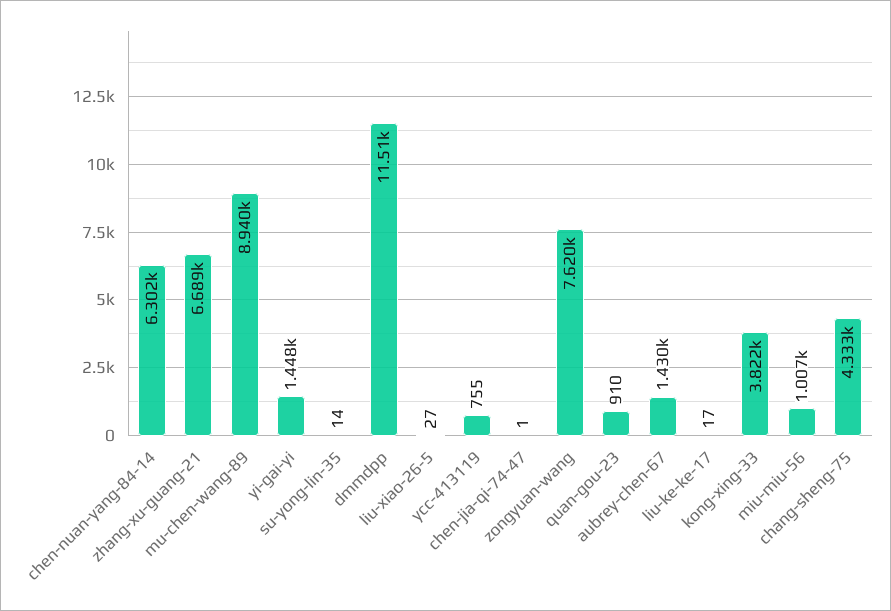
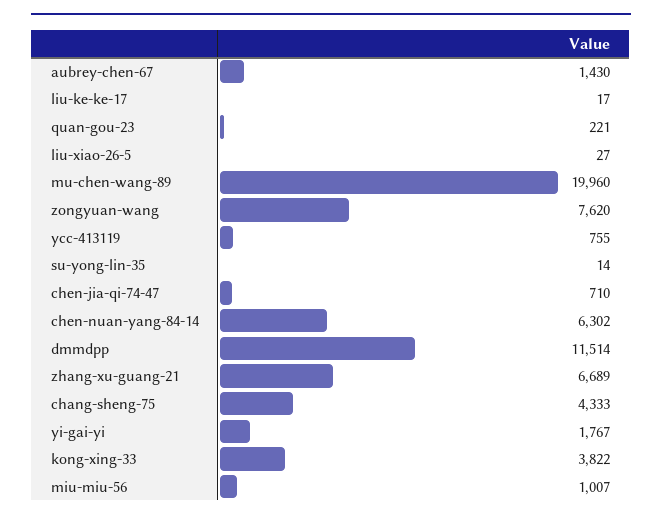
mu-chen-wang-89: 8940 -> 19960
yi-gai-yi: 1448 -> 1767
chen-jia-qi-74-47: 1 -> 710
quan-gou-23: 910 -> 221

